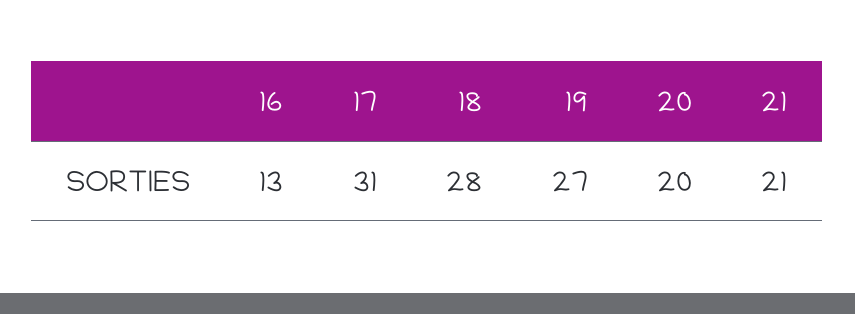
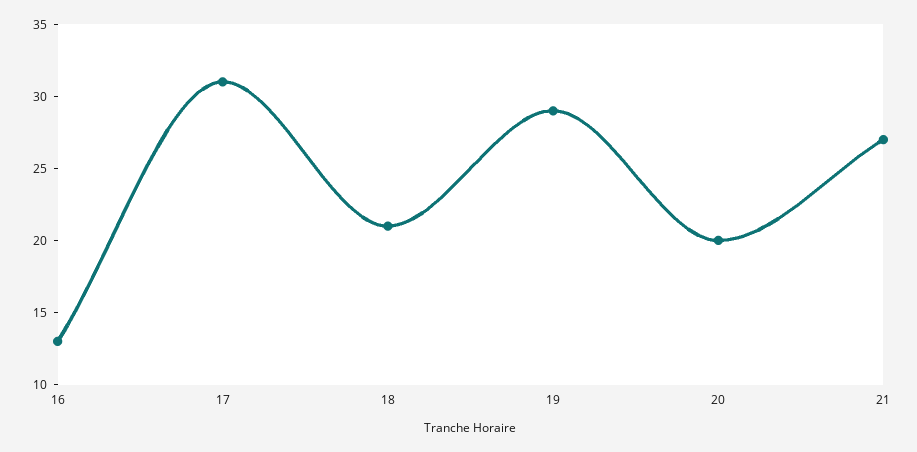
18: 28 -> 21
19: 27 -> 29
21: 21 -> 27

